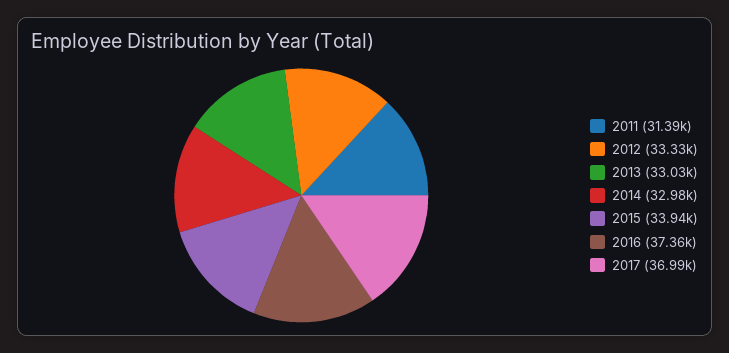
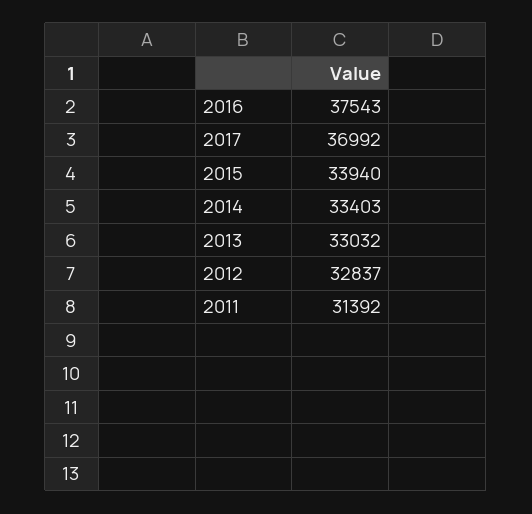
2012: 33330 -> 32837
2014: 32980 -> 33403
2016: 37360 -> 37543

